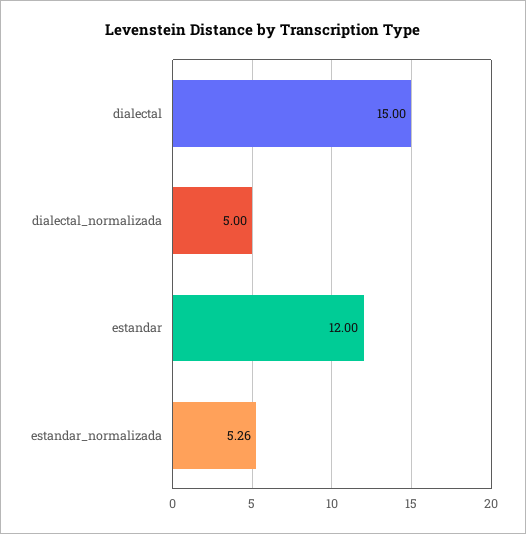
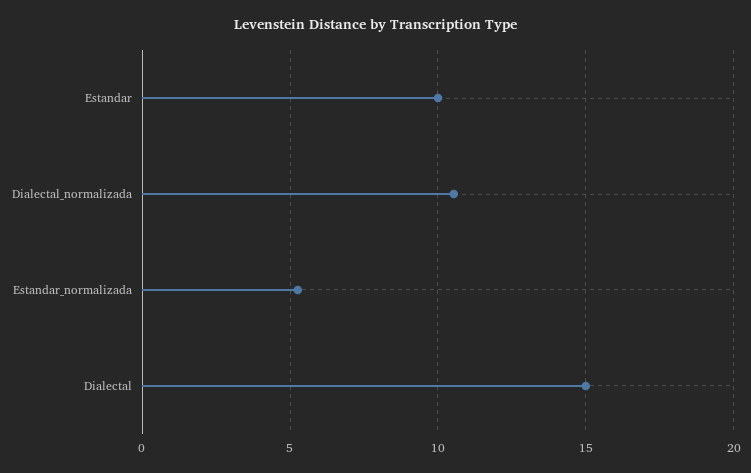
dialectal_normalizada: 5 -> 10.5
estandar: 12 -> 10

